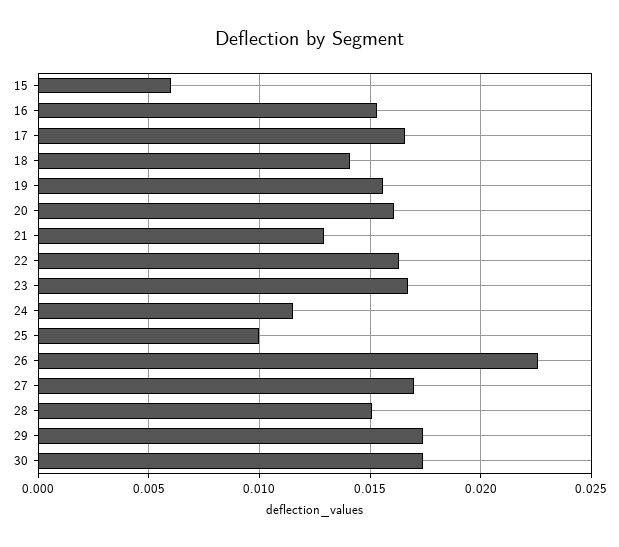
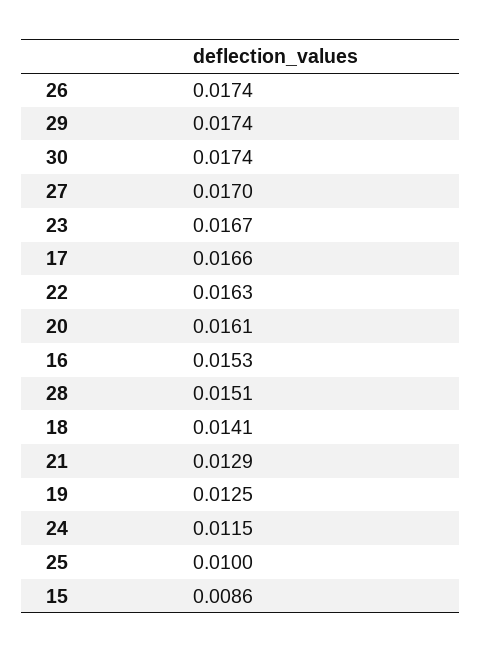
15: 0.006 -> 0.0086
19: 0.0155 -> 0.0125
26: 0.0225 -> 0.0174

